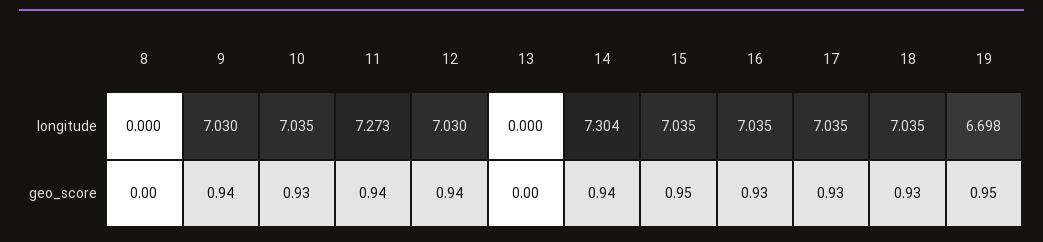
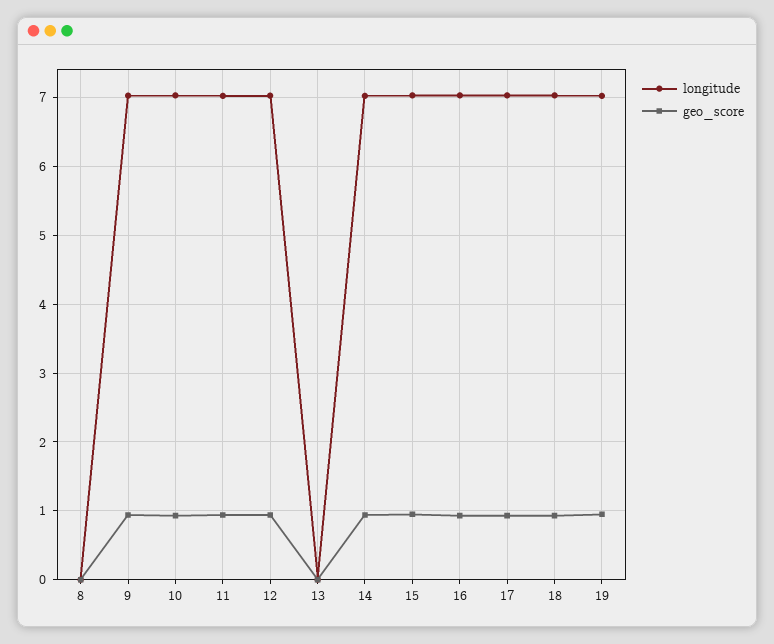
longitude, 11: 7.273 -> 7
longitude, 14: 7.304 -> 7
longitude, 19: 6.698 -> 7

